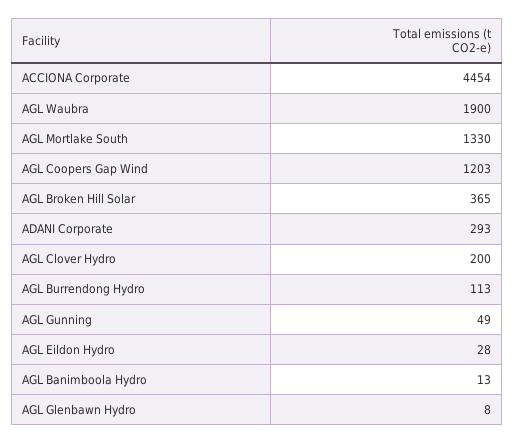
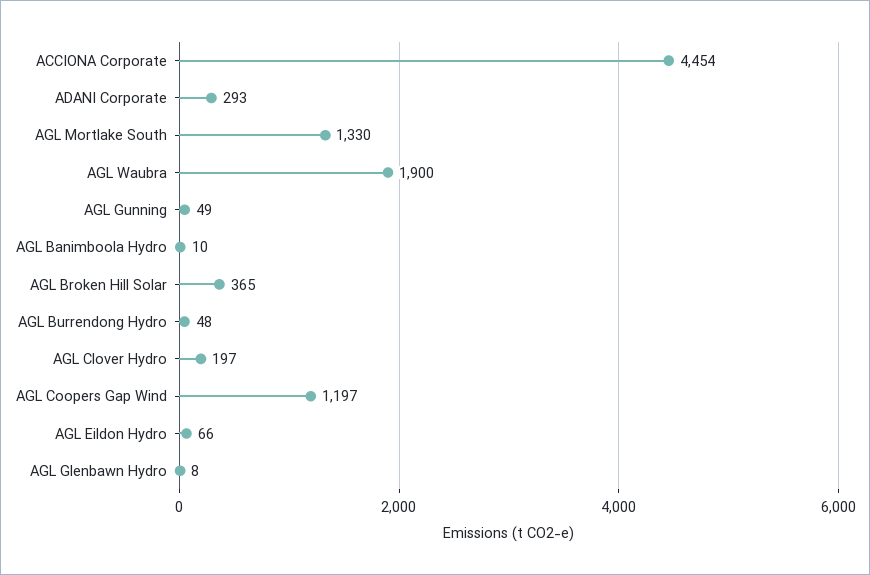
AGL Coopers Gap Wind: 1203 -> 1197
AGL Clover Hydro: 200 -> 197
AGL Burrendong Hydro: 113 -> 48
AGL Eildon Hydro: 28 -> 66
AGL Banimboola Hydro: 13 -> 10

